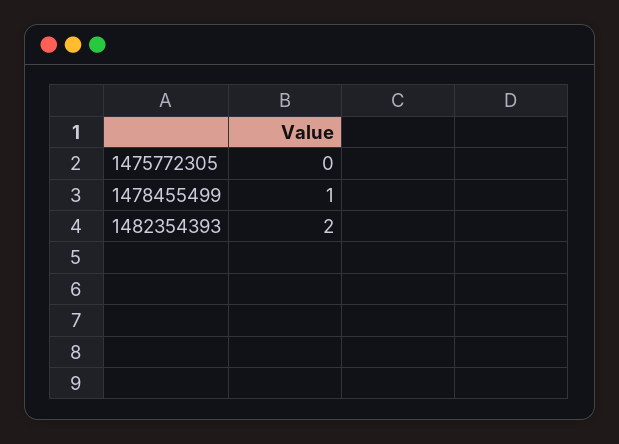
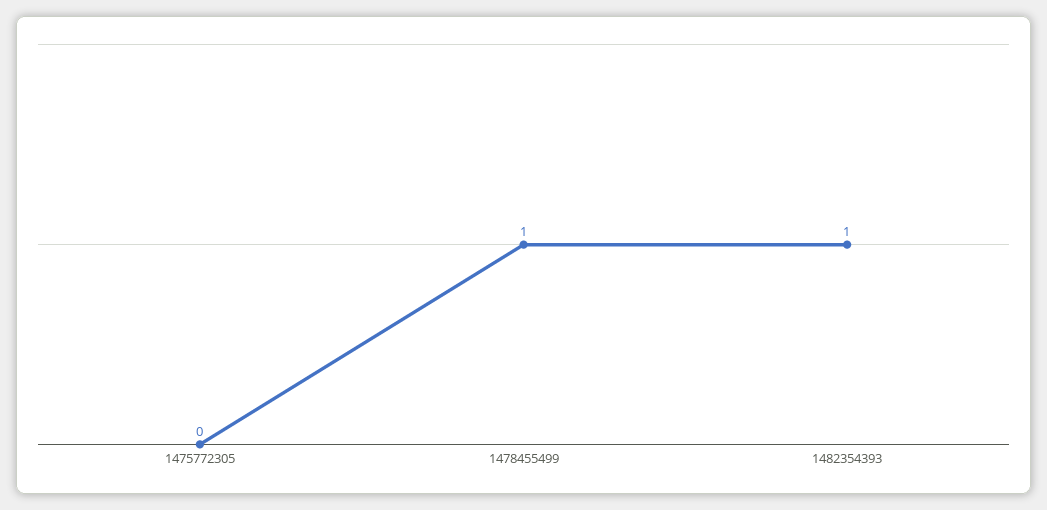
1482354393: 2 -> 1

